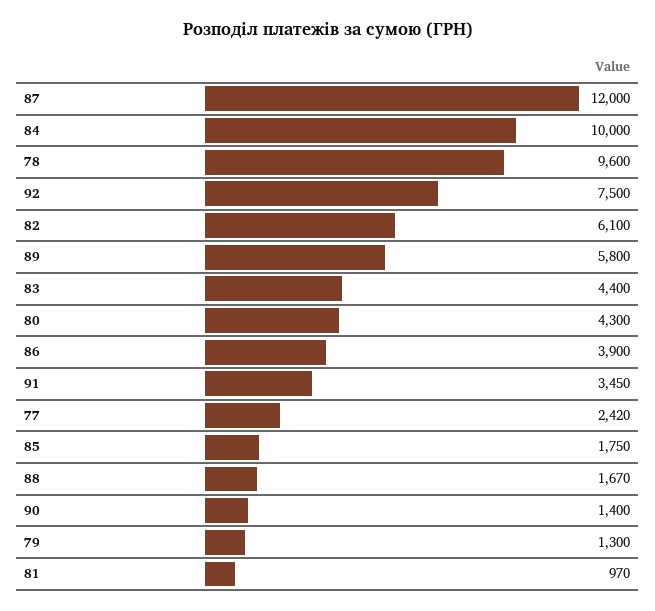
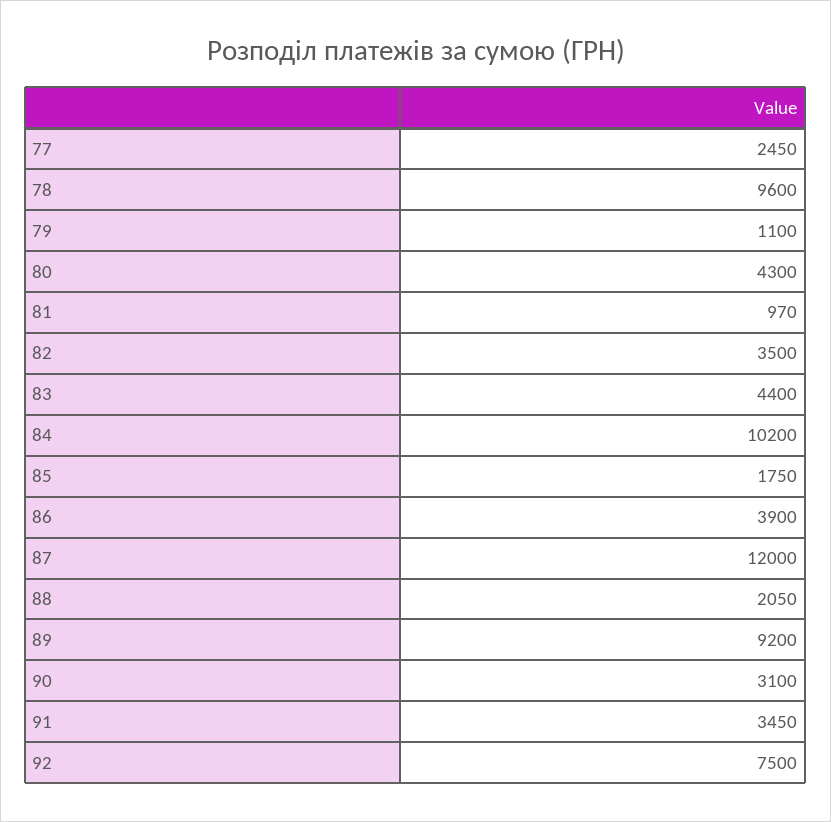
84: 10000 -> 10200
82: 6100 -> 3500
89: 5800 -> 9200
77: 2420 -> 2450
88: 1670 -> 2050
90: 1400 -> 3100
79: 1300 -> 1100

